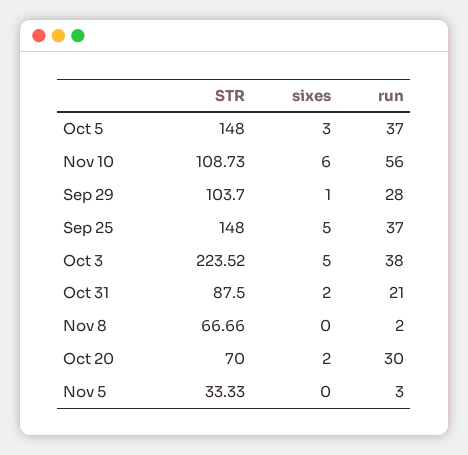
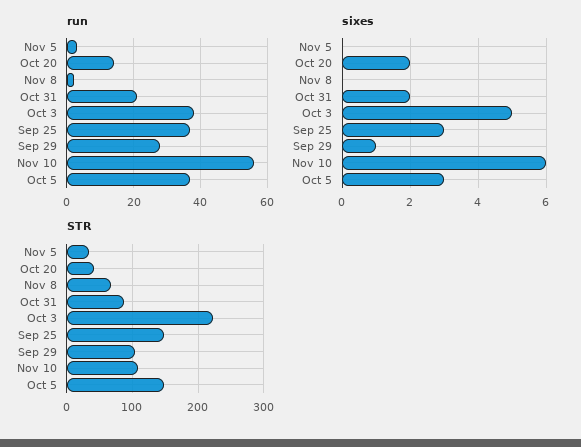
sixes, Sep 25: 5 -> 3
STR, Oct 20: 70 -> 40
run, Oct 20: 30 -> 15

